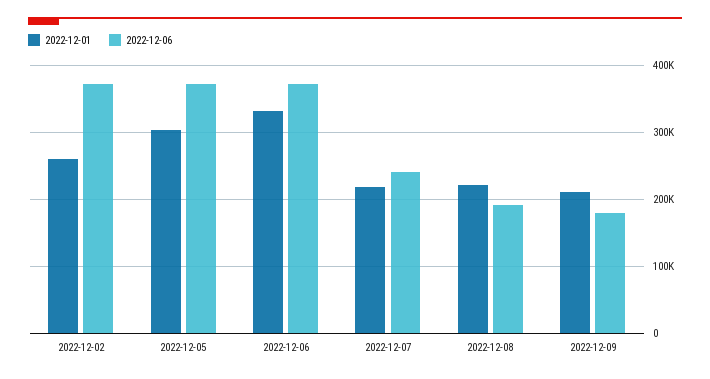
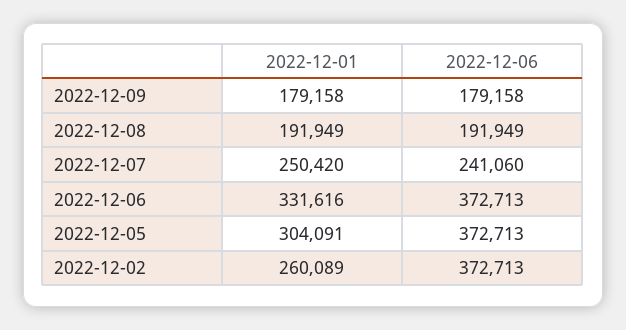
2022-12-01, 2022-12-07: 220000 -> 250420
2022-12-01, 2022-12-08: 220000 -> 191949
2022-12-01, 2022-12-09: 210000 -> 179158

